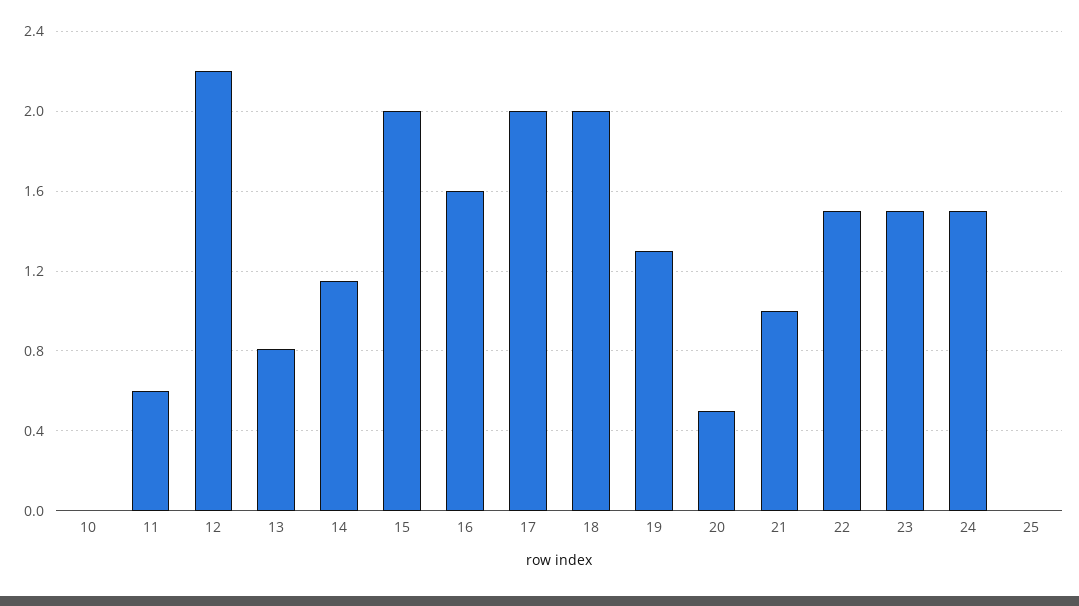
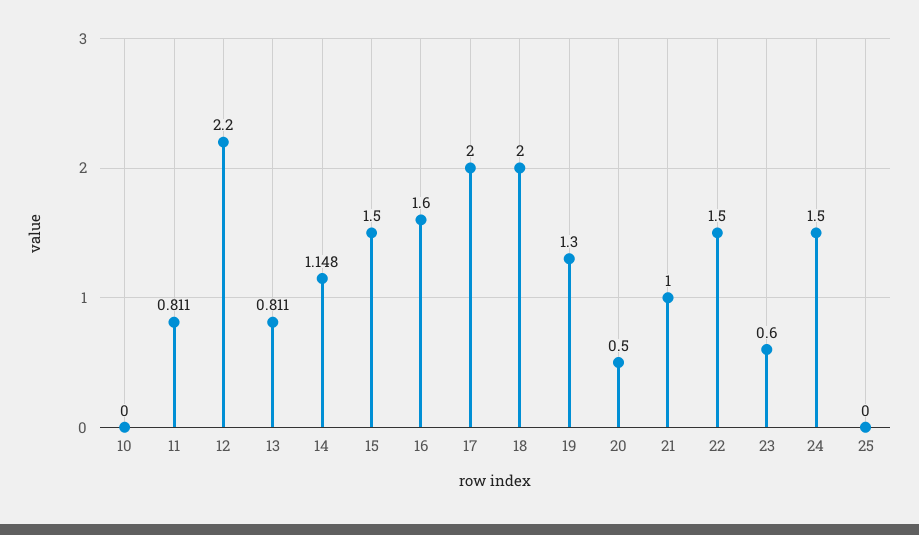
11: 0.6 -> 0.811
15: 2 -> 1.5
23: 1.5 -> 0.6

